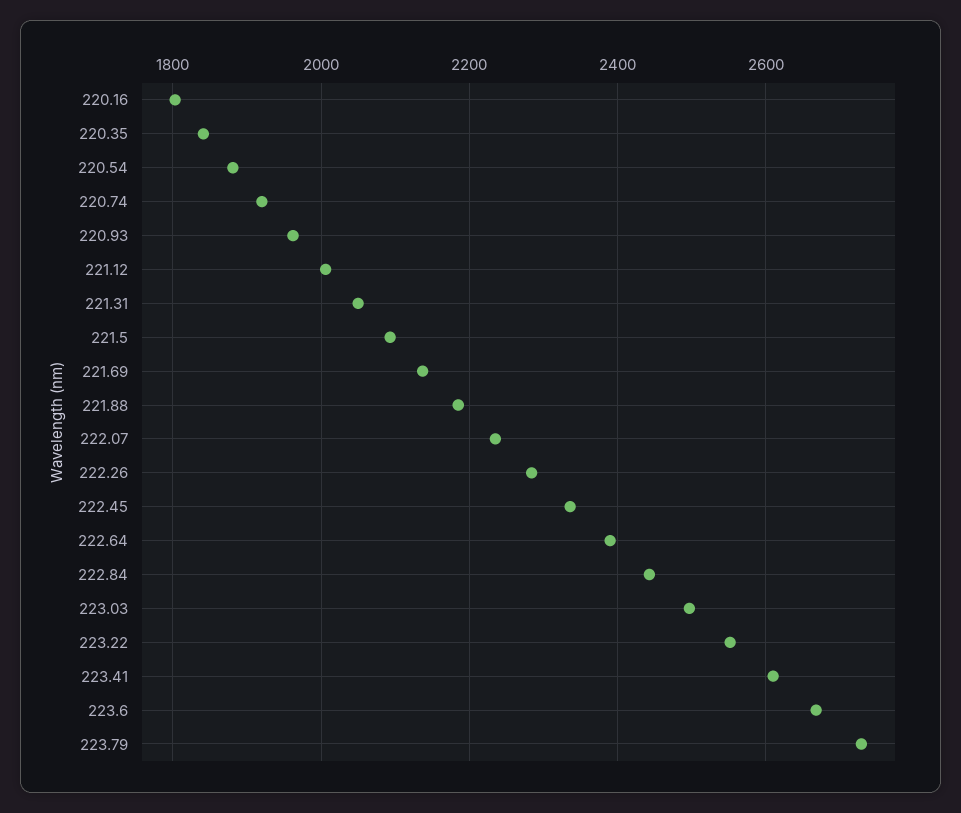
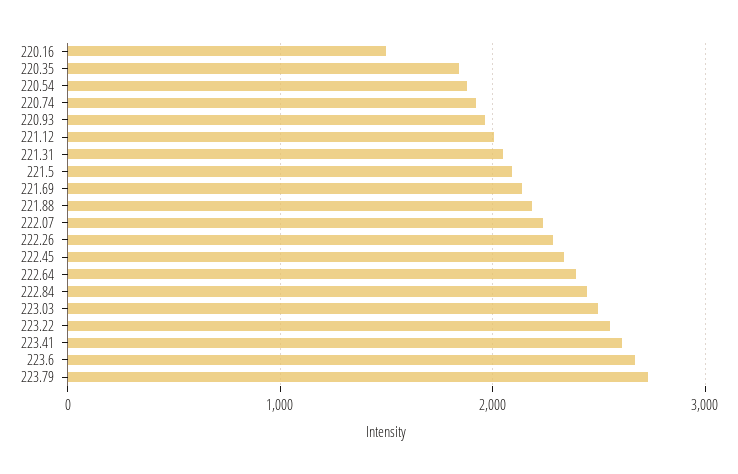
220.16: 1800 -> 1500

